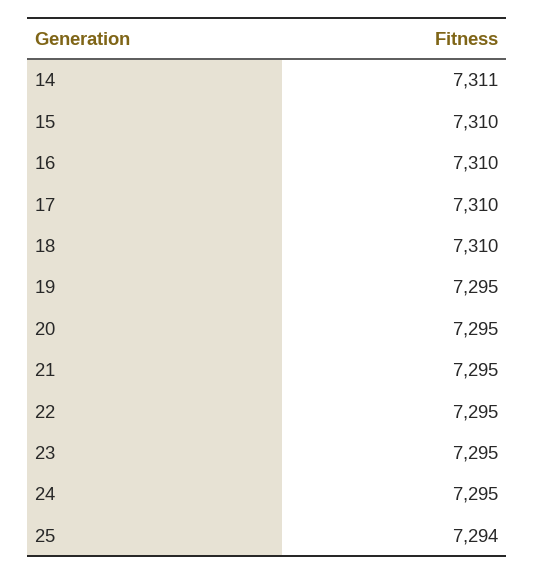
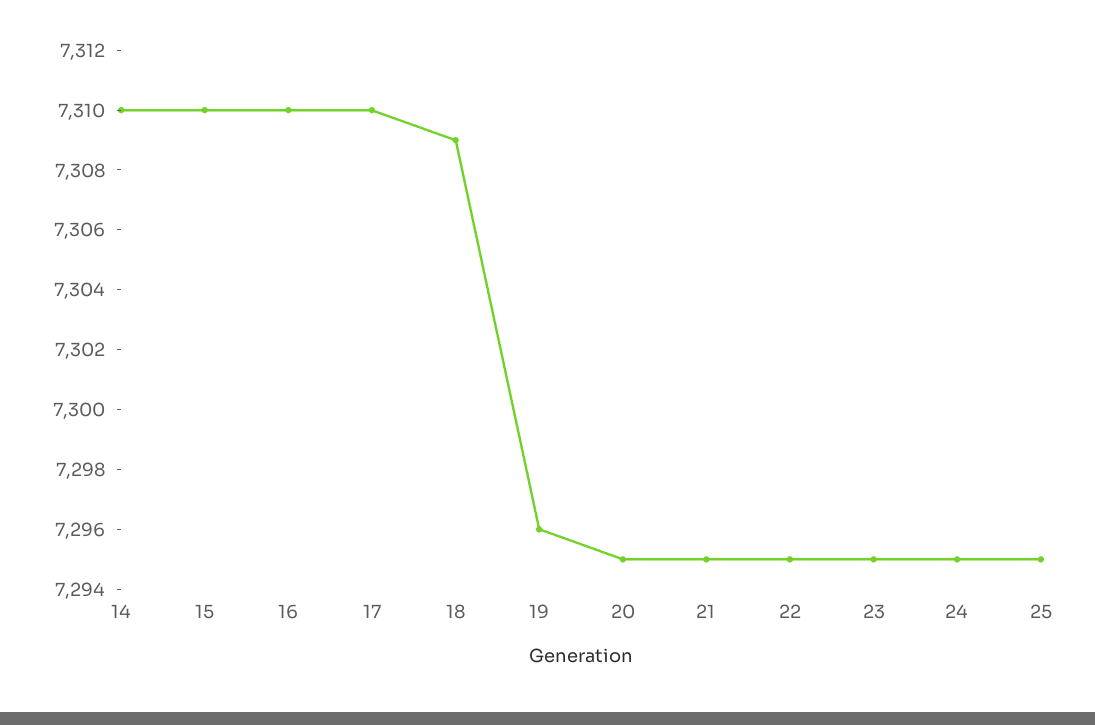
14: 7311 -> 7310
18: 7310 -> 7309
19: 7295 -> 7296
25: 7294 -> 7295

